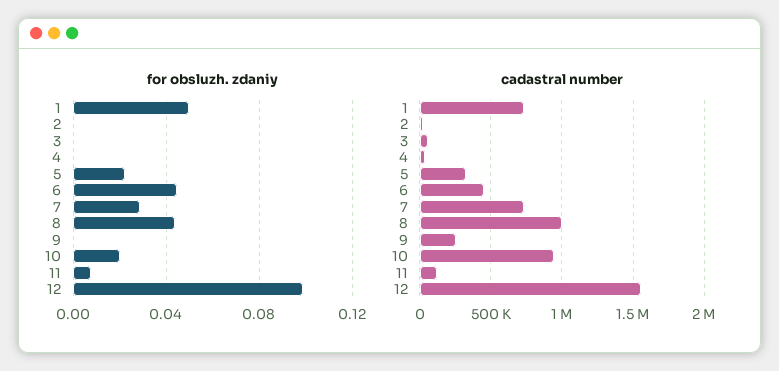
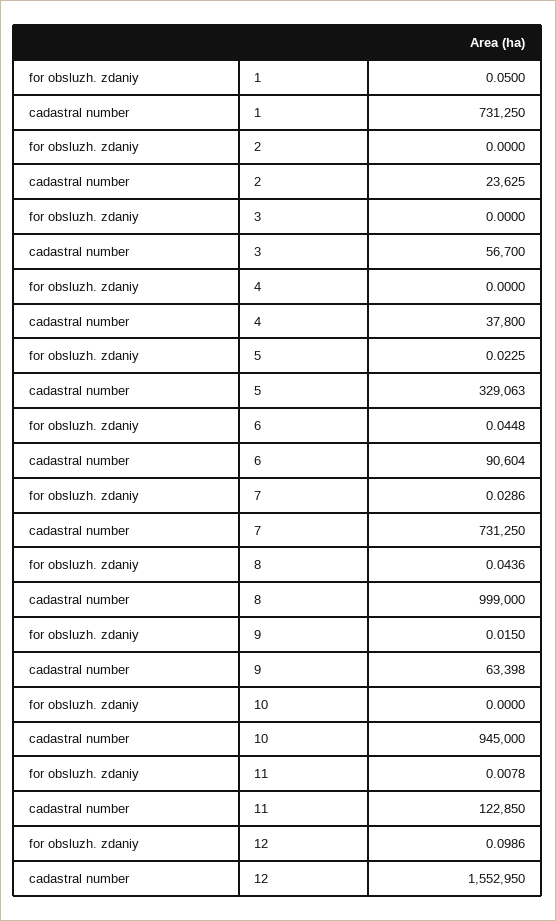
for obsluzh. zdaniy, 9: 0 -> 0.015
for obsluzh. zdaniy, 10: 0.02 -> 0
cadastral number, 6: 450000 -> 90604
cadastral number, 9: 250000 -> 63398

